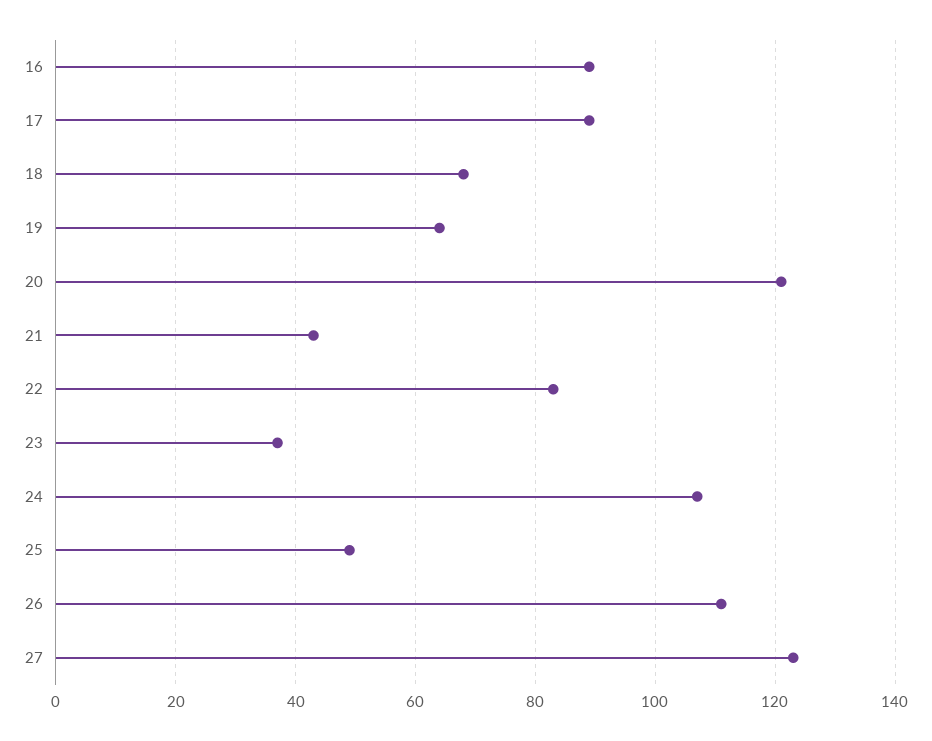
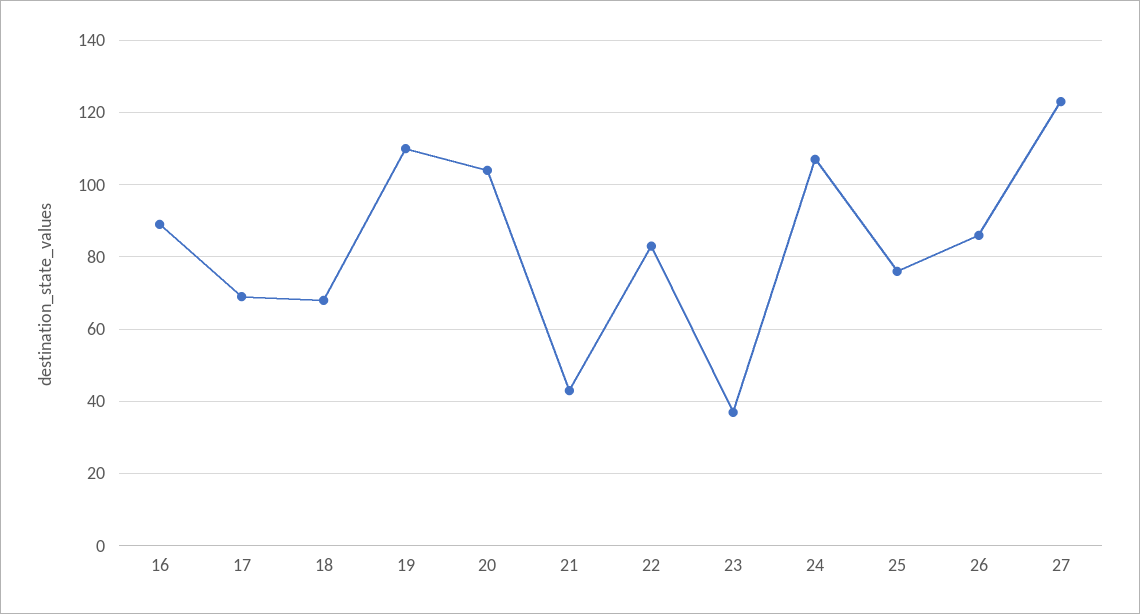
17: 90 -> 70
19: 65 -> 110
20: 120 -> 105
25: 50 -> 75
26: 110 -> 85

